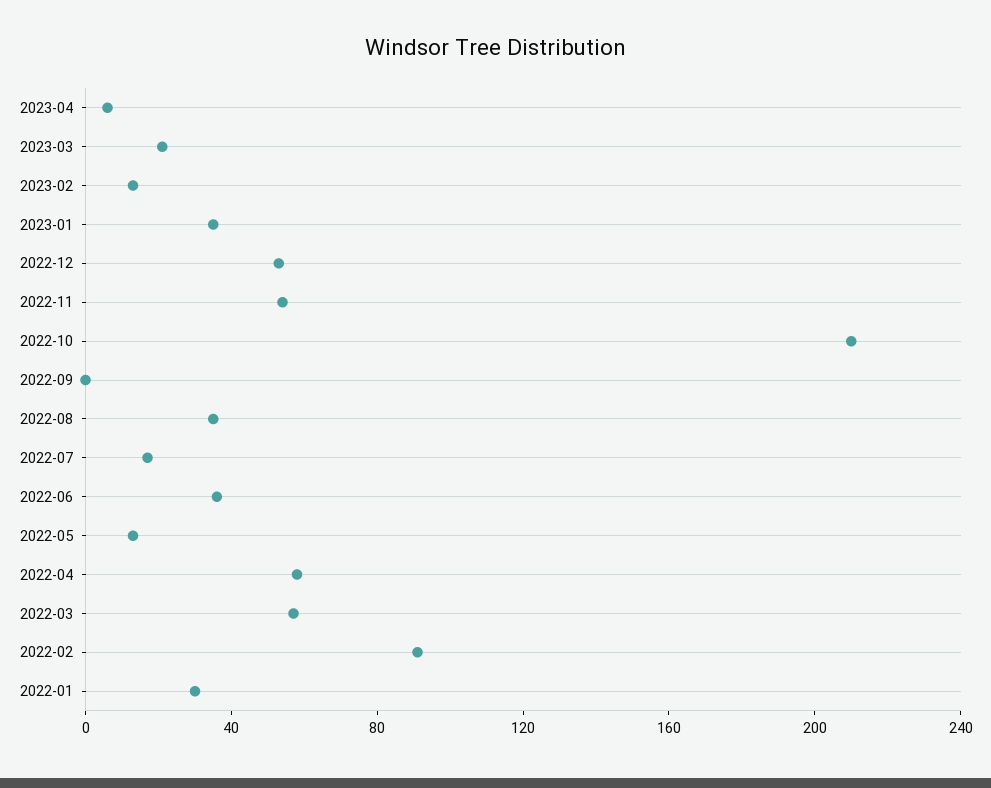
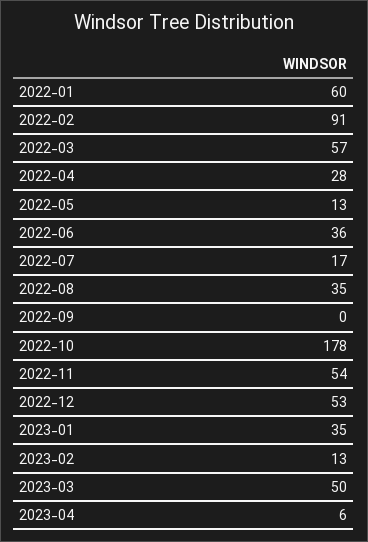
2023-03: 20 -> 50
2022-10: 210 -> 178
2022-04: 60 -> 28
2022-01: 30 -> 60

